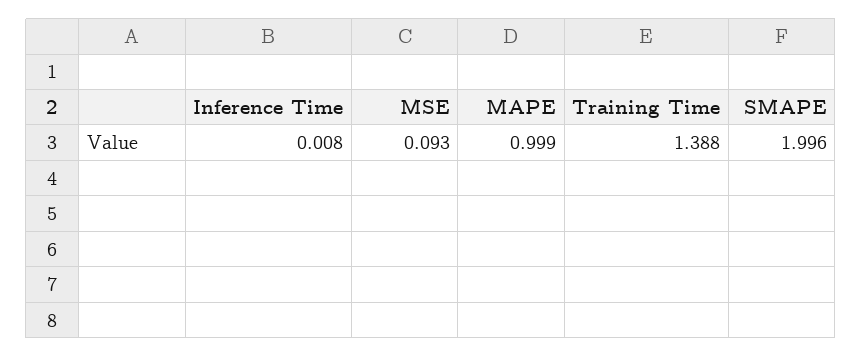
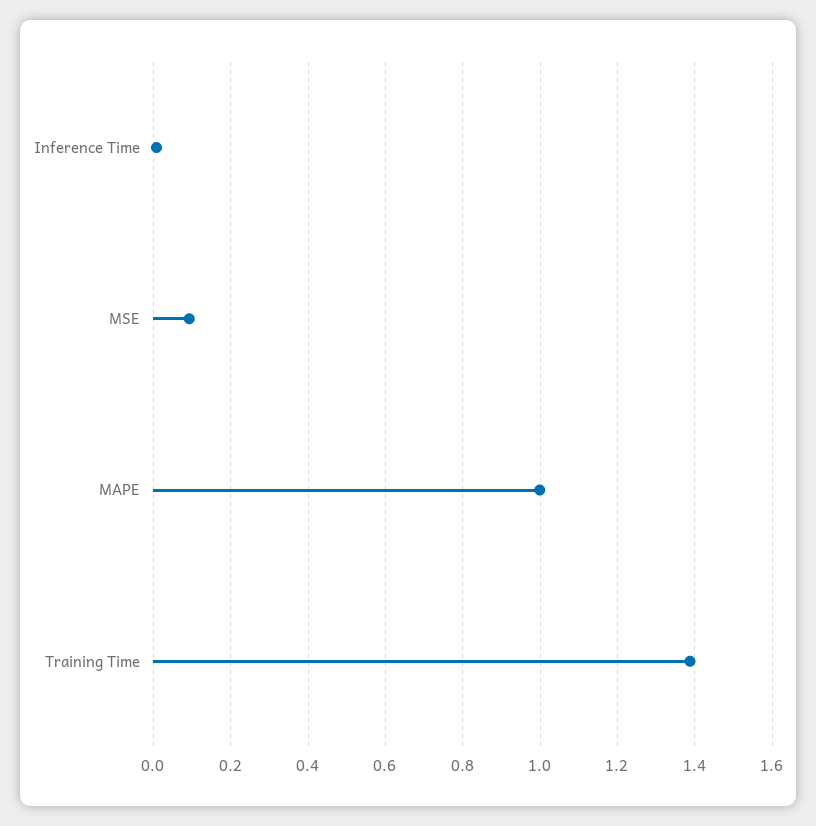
SMAPE: 1.996 -> none

